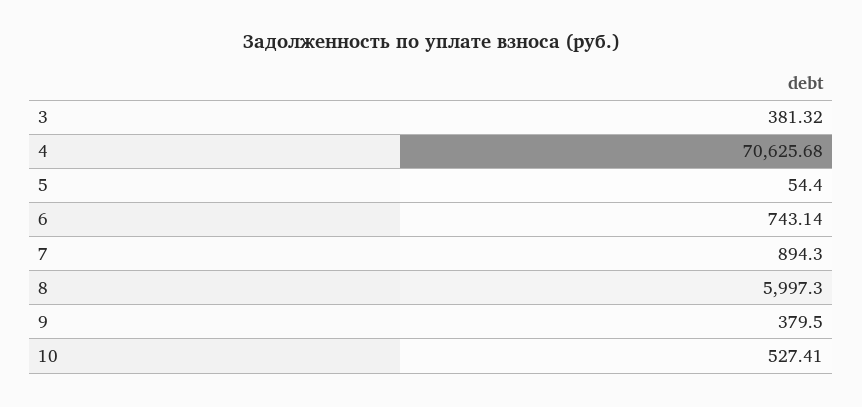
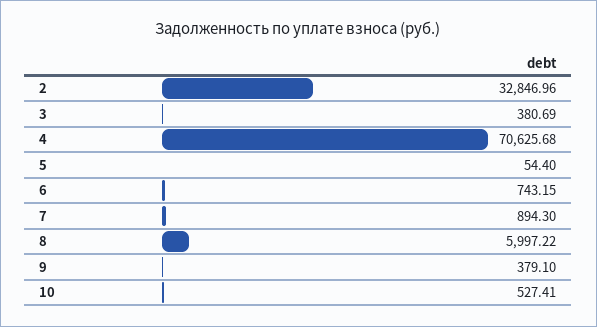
3: 381.32 -> 380.69
6: 743.14 -> 743.15
8: 5997.3 -> 5997.22
9: 379.5 -> 379.1
2: none -> 32846.96

